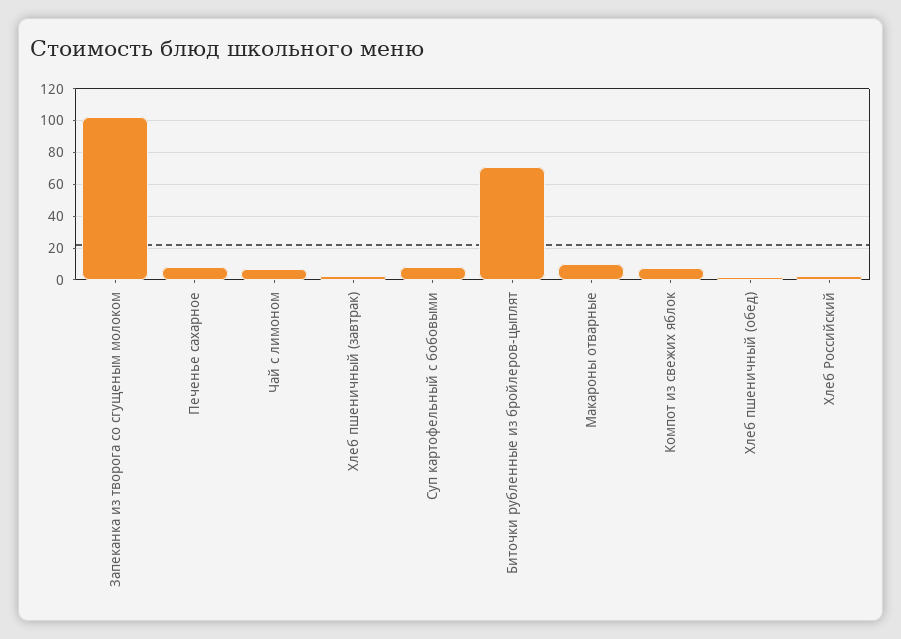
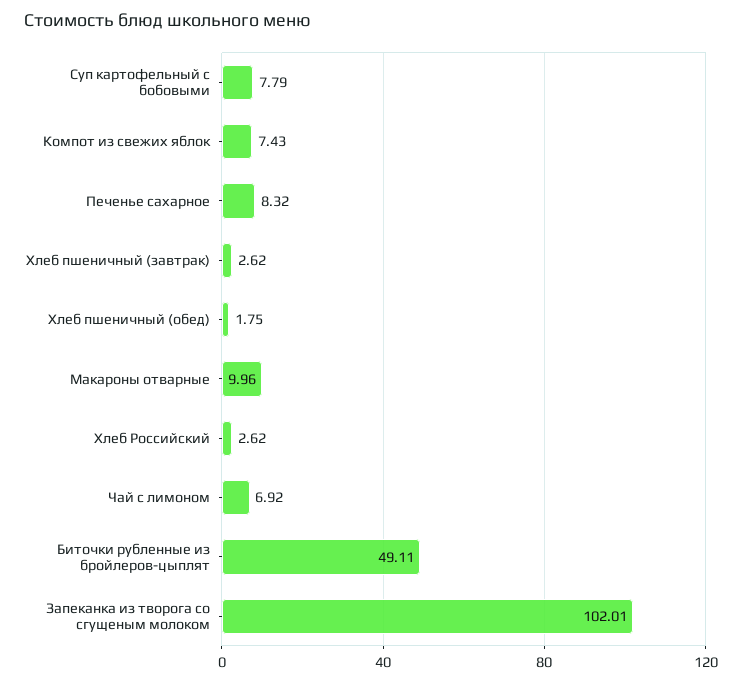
Биточки рубленные из бройлеров-цыплят: 70 -> 49.11

